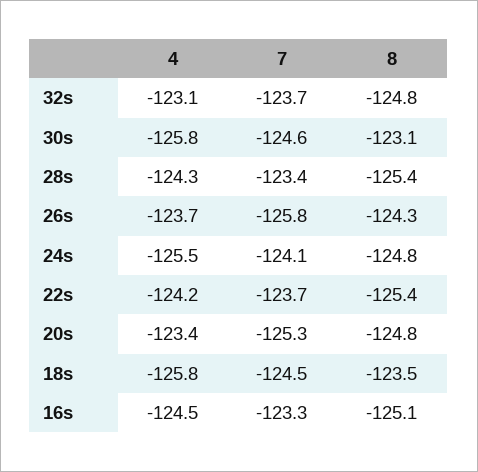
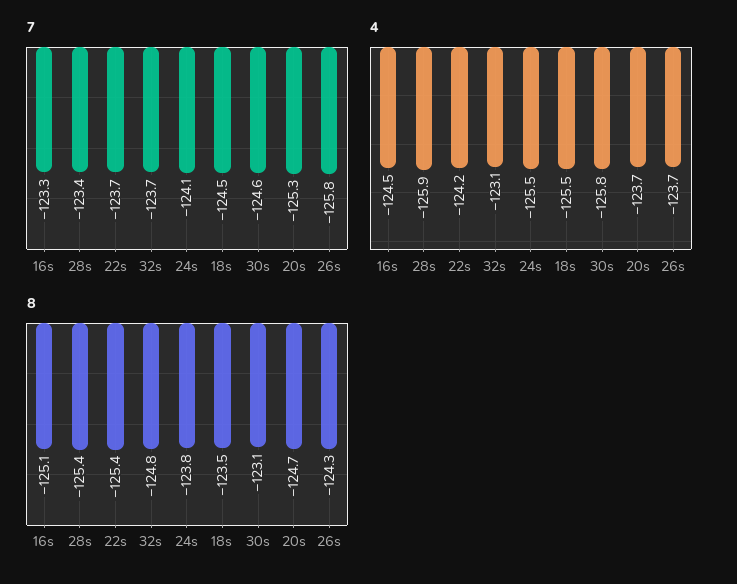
4, 28s: -124.3 -> -125.9
8, 24s: -124.8 -> -123.8
4, 20s: -123.4 -> -123.7
8, 20s: -124.8 -> -124.7
4, 18s: -125.8 -> -125.5

